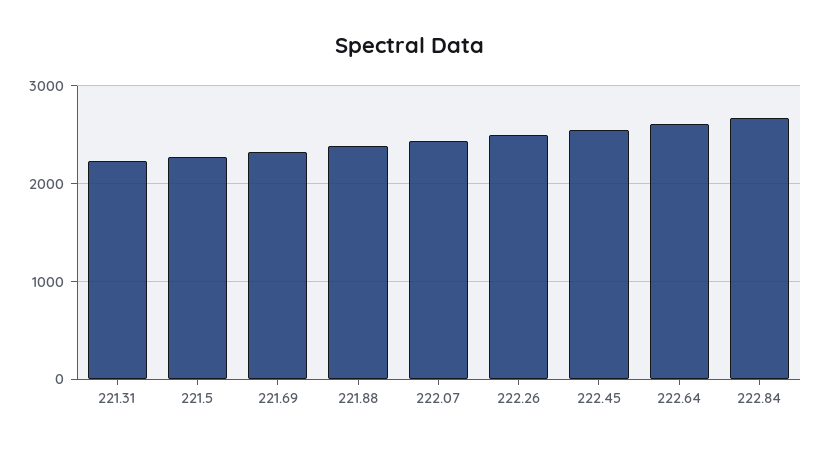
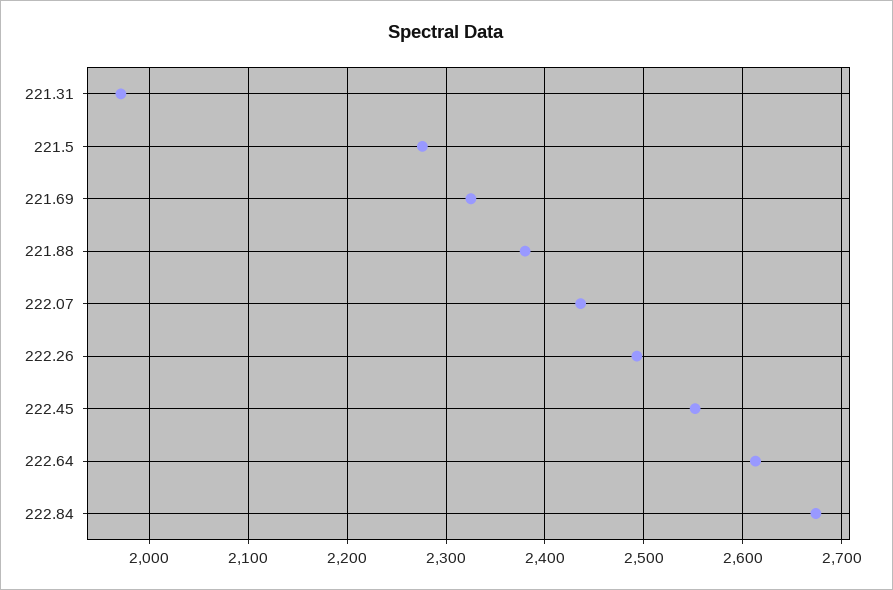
221.31: 2200 -> 1970

